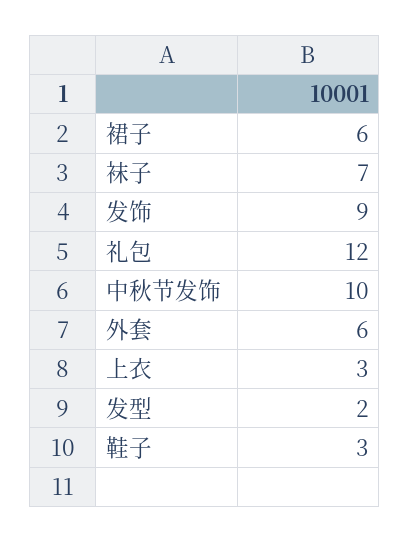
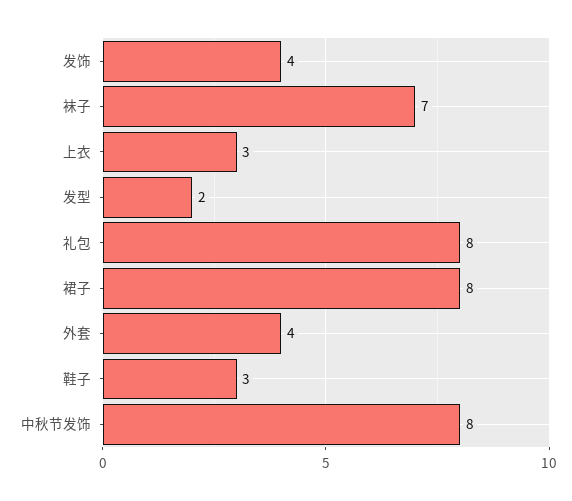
裙子: 6 -> 8
发饰: 9 -> 4
礼包: 12 -> 8
中秋节发饰: 10 -> 8
外套: 6 -> 4

